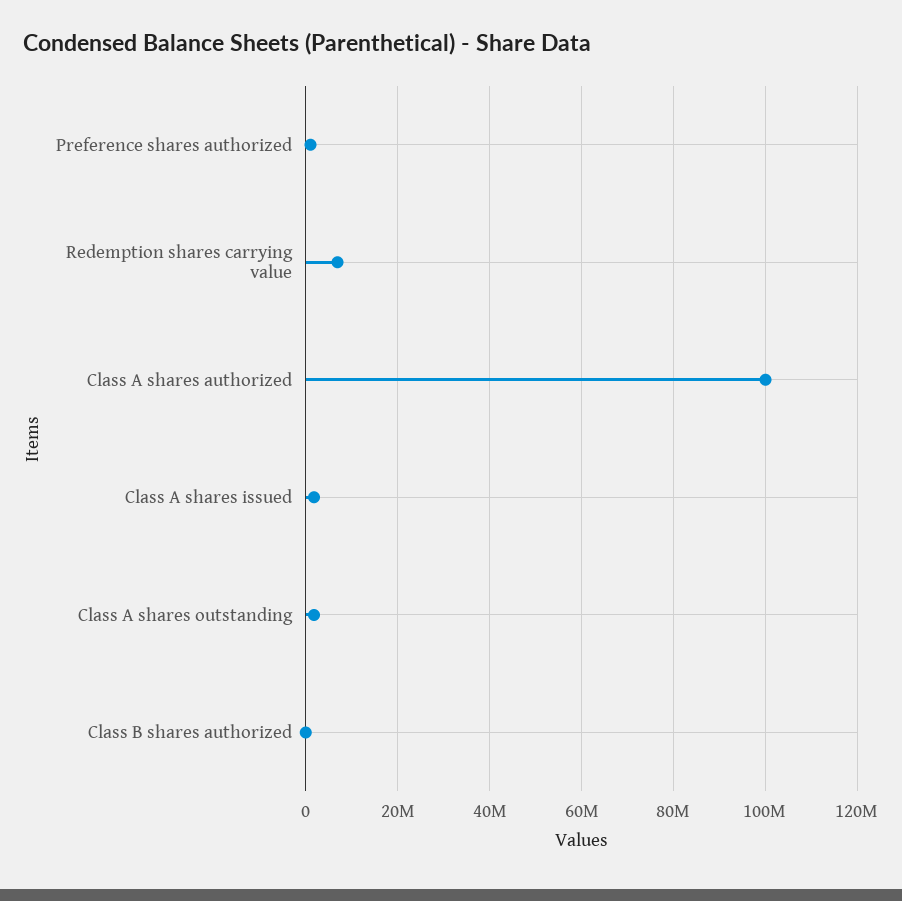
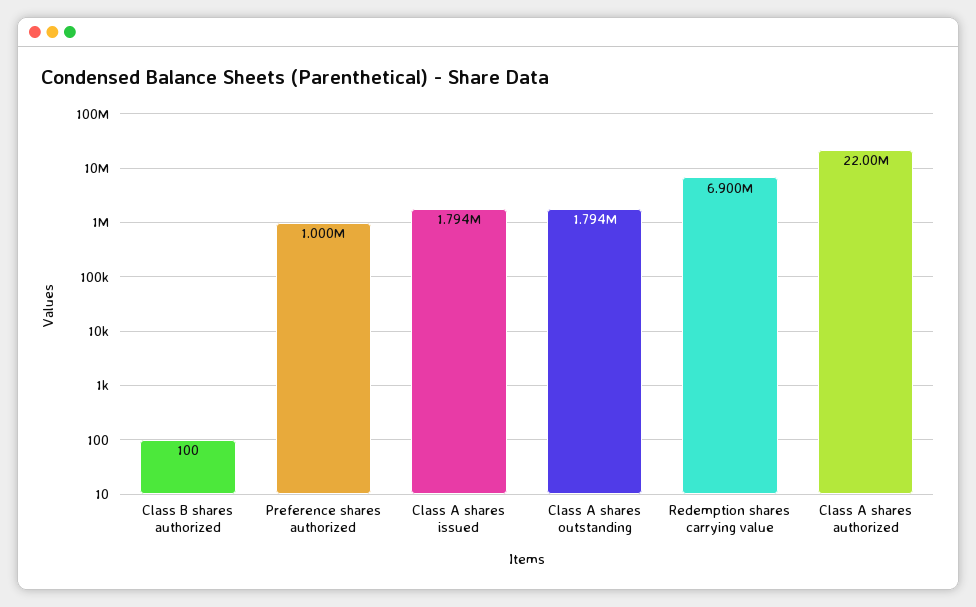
Class A shares authorized: 100000000 -> 22000000

